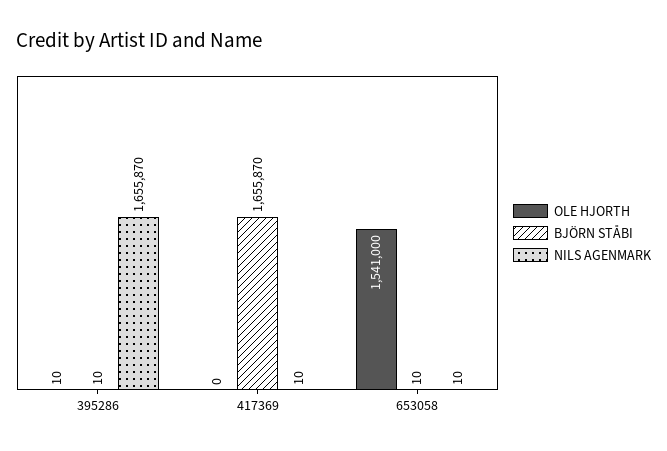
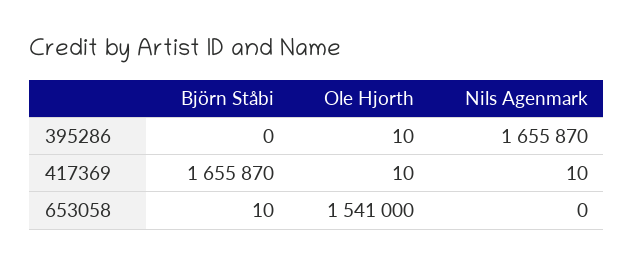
BJÖRN STÅBI, 395286: 10 -> 0
OLE HJORTH, 417369: 0 -> 10
NILS AGENMARK, 653058: 10 -> 0

